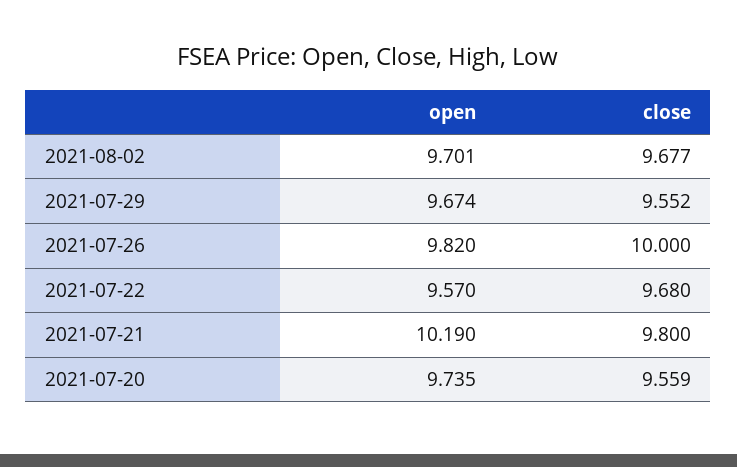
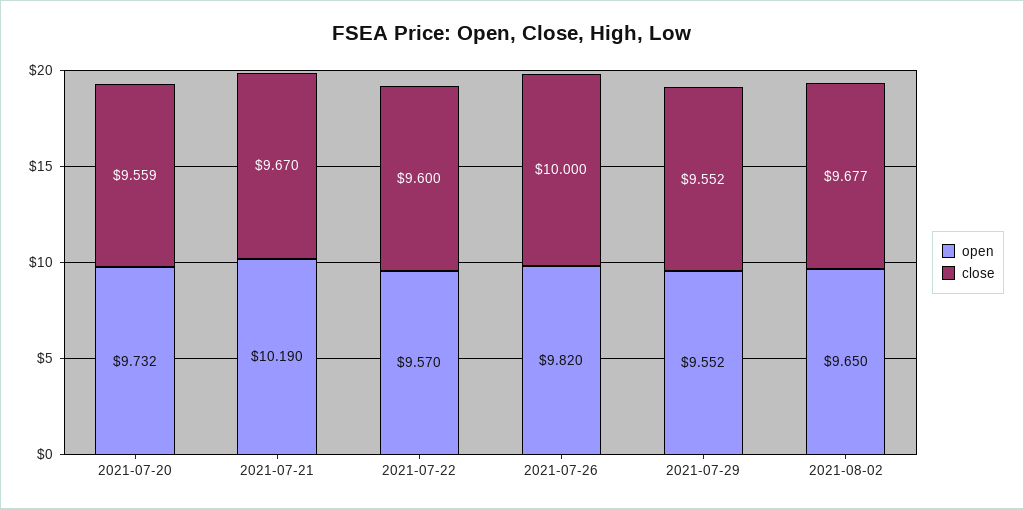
open, 2021-08-02: 9.701 -> 9.65
open, 2021-07-29: 9.674 -> 9.552
close, 2021-07-22: 9.68 -> 9.6
close, 2021-07-21: 9.8 -> 9.67
open, 2021-07-20: 9.735 -> 9.732

